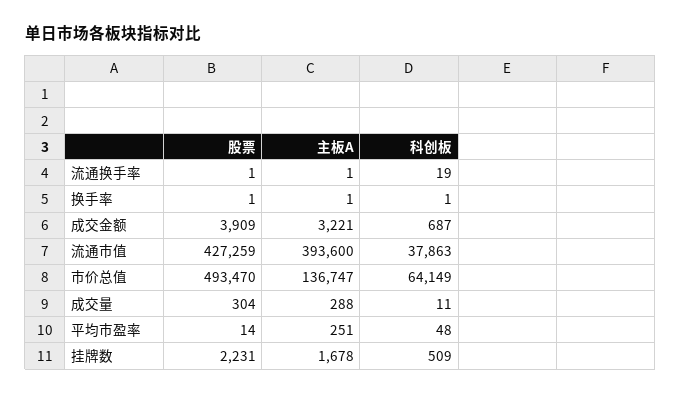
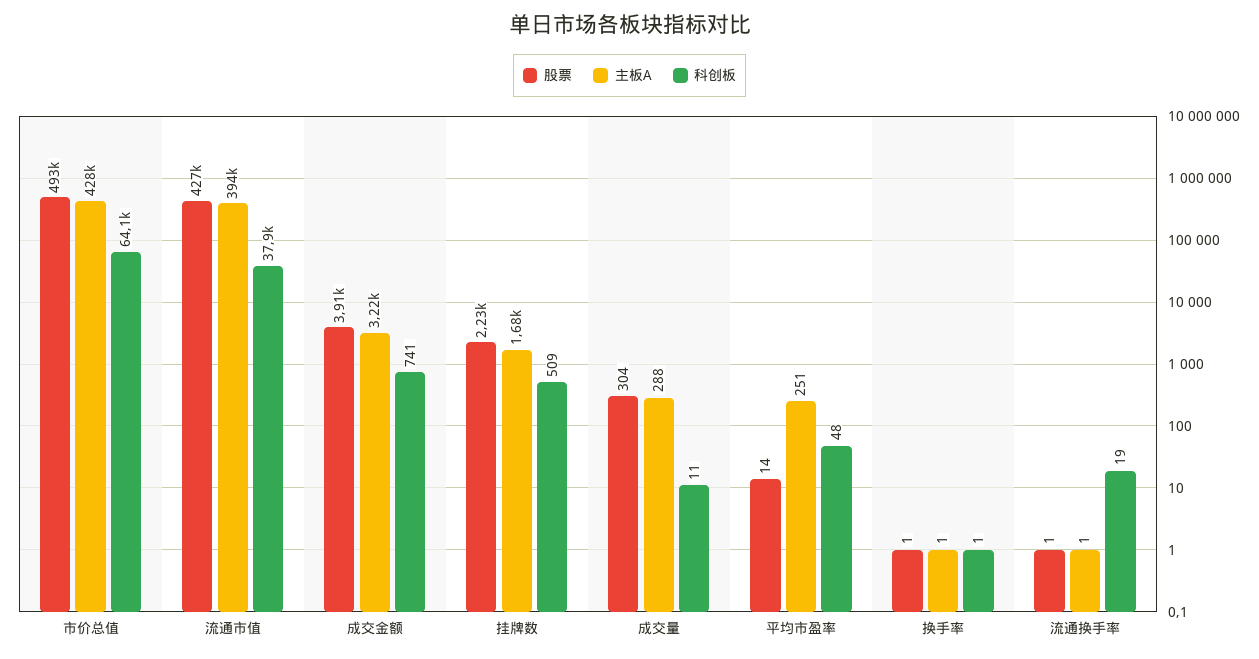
科创板, 成交金额: 687 -> 741
主板A, 市价总值: 136747 -> 428000

